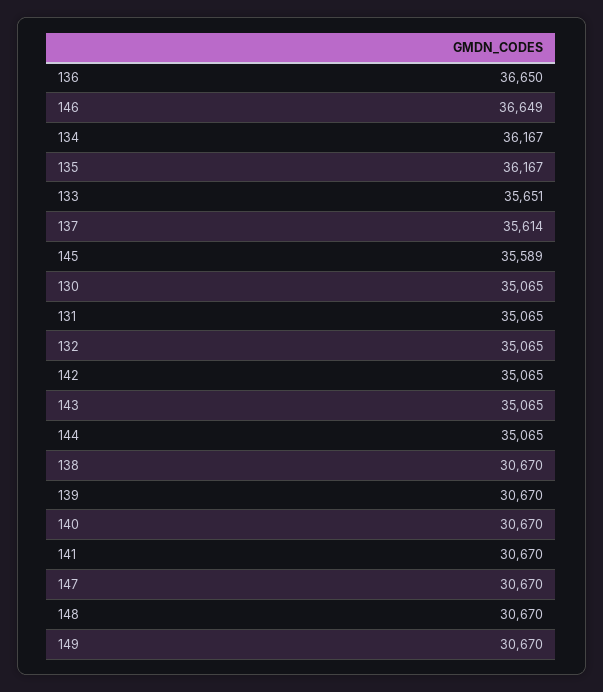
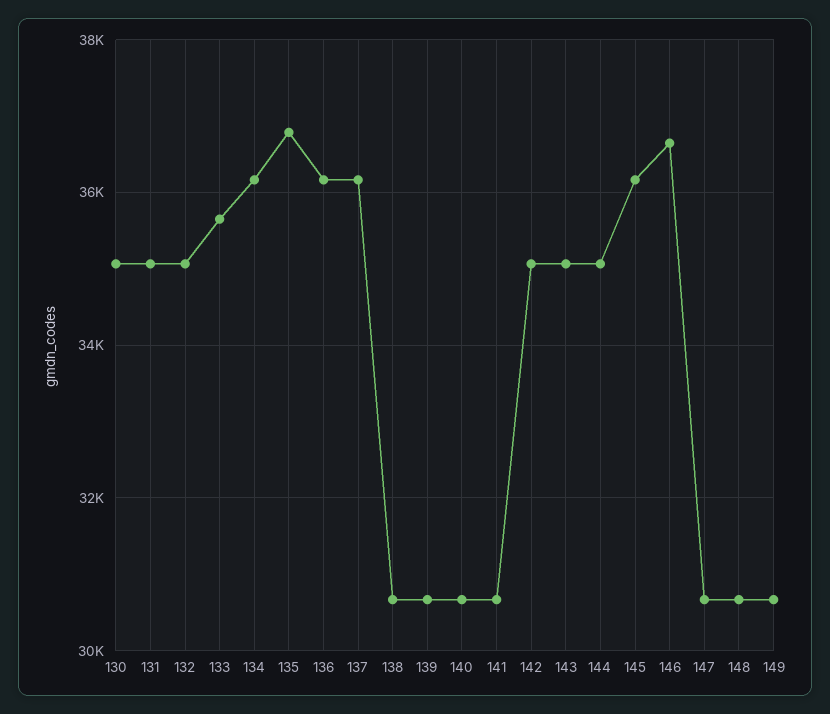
136: 36650 -> 36200
135: 36167 -> 36800
137: 35614 -> 36200
145: 35589 -> 36200

